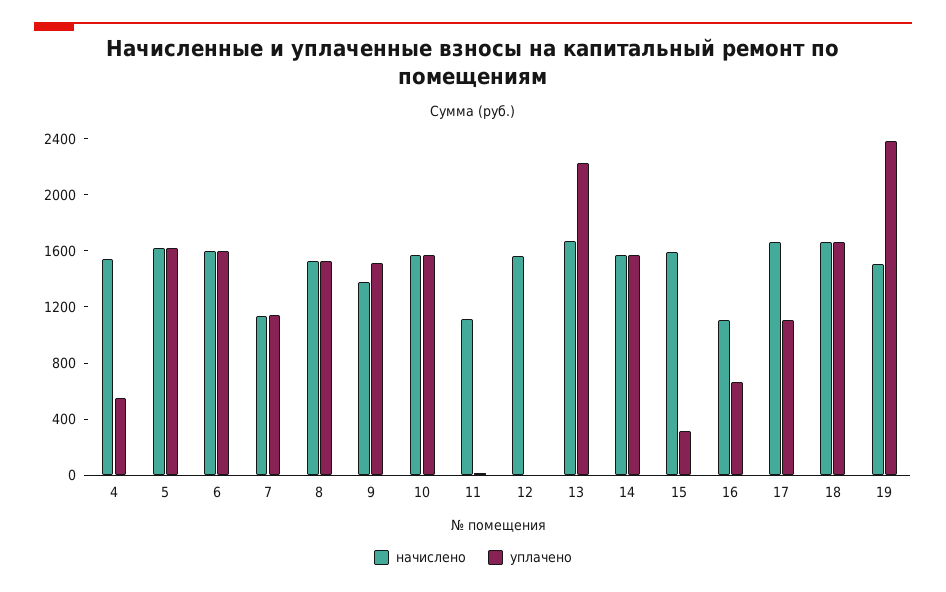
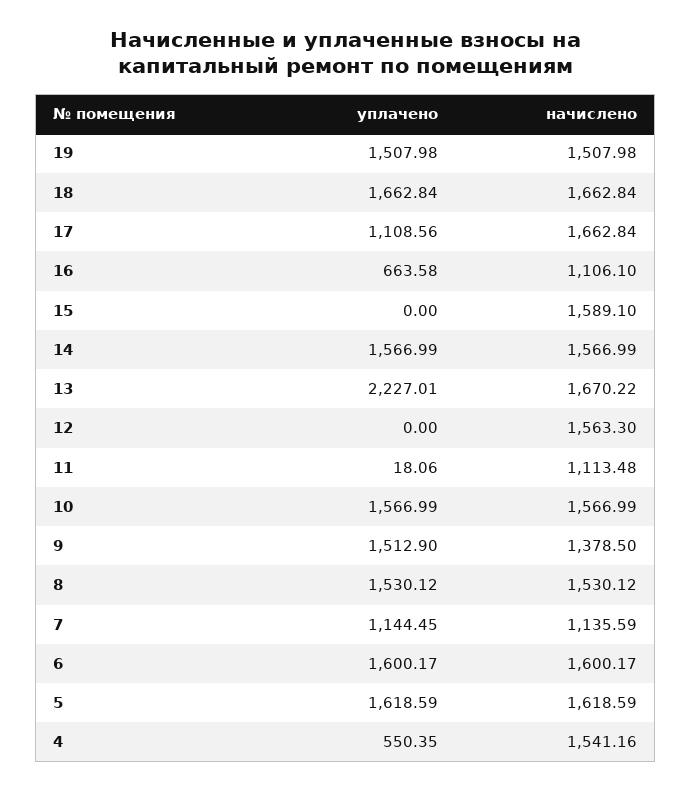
уплачено, 15: 300 -> 0
уплачено, 19: 2400 -> 1507.98

